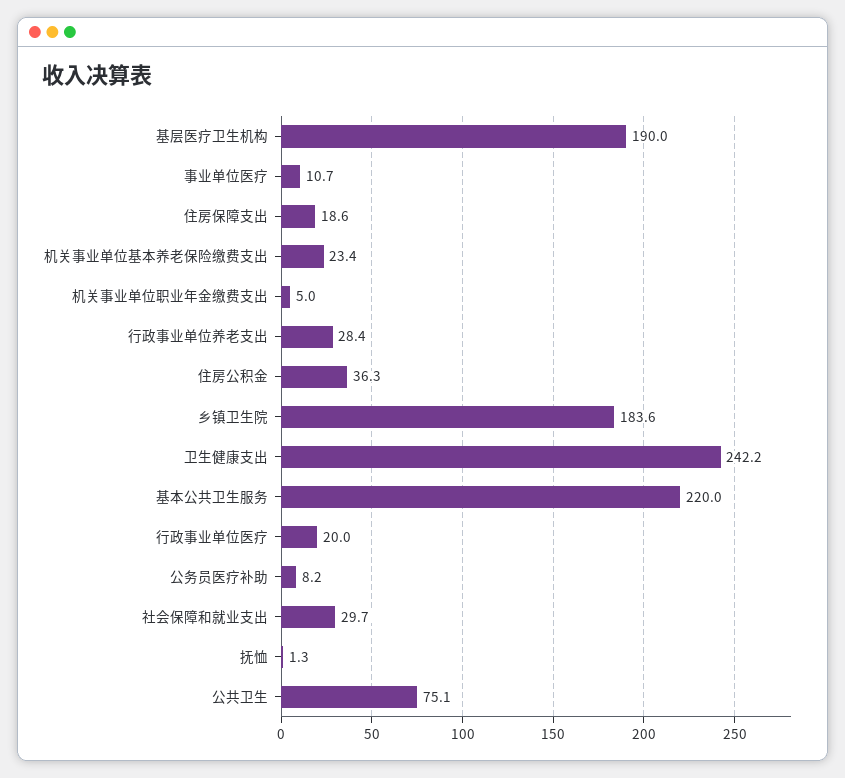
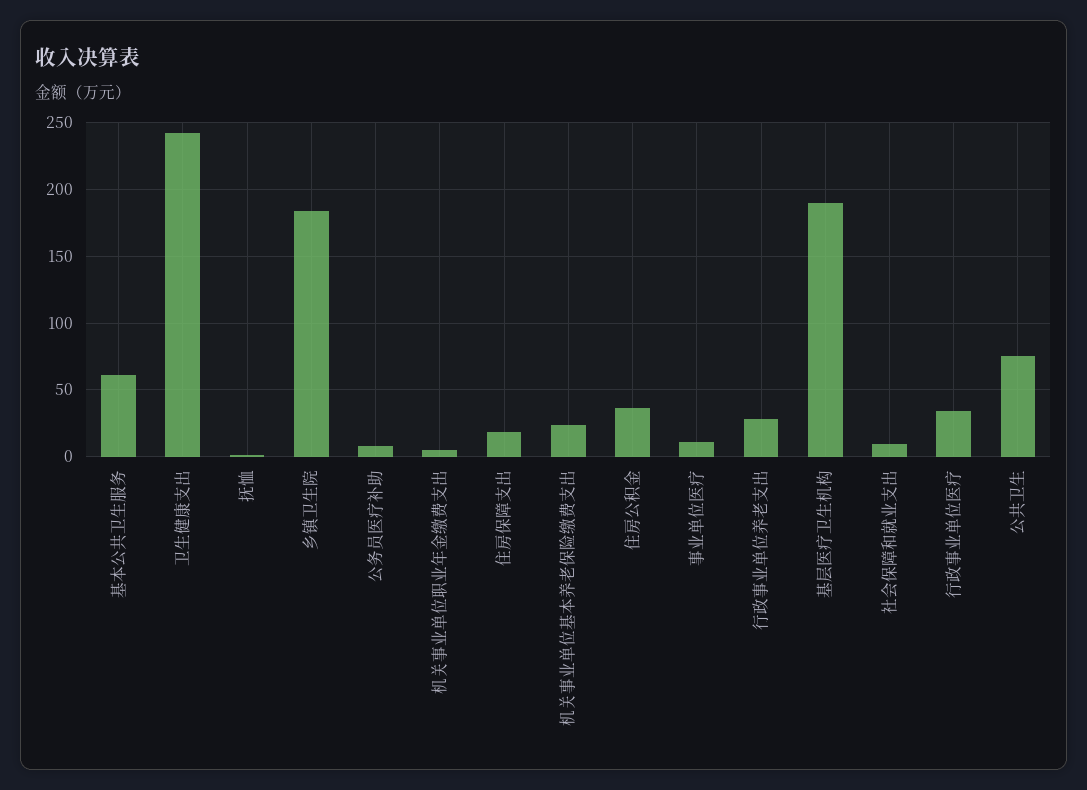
基本公共卫生服务: 220 -> 60
行政事业单位医疗: 20 -> 35
社会保障和就业支出: 29.7 -> 10

